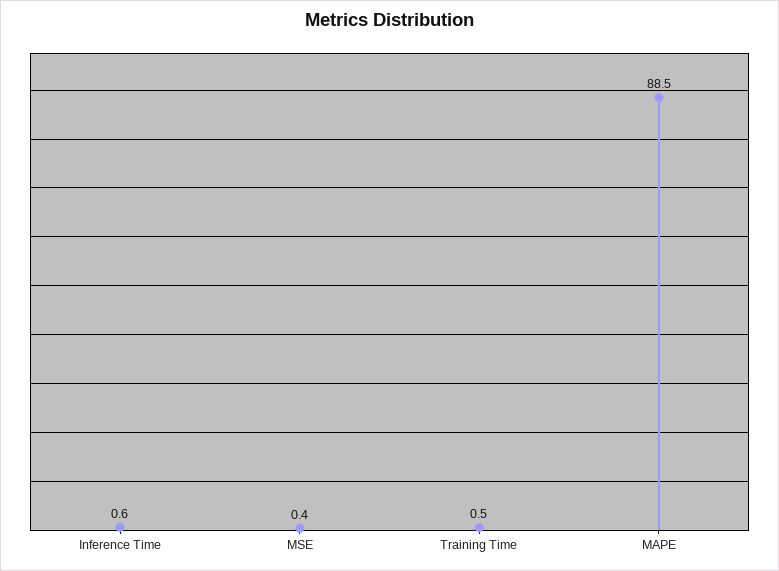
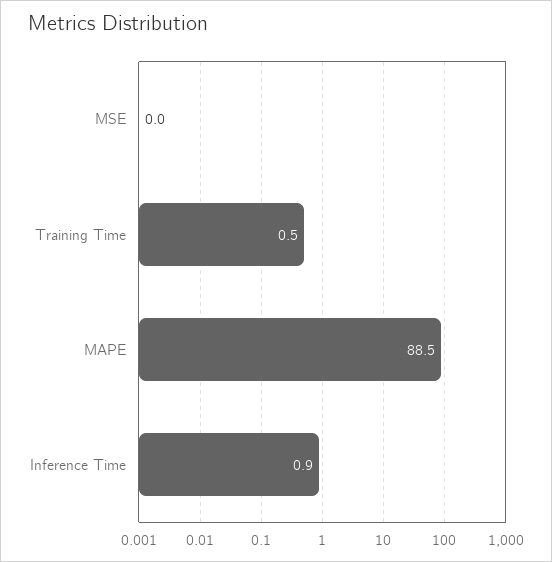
Inference Time: 0.6 -> 0.9
MSE: 0.4 -> 0

